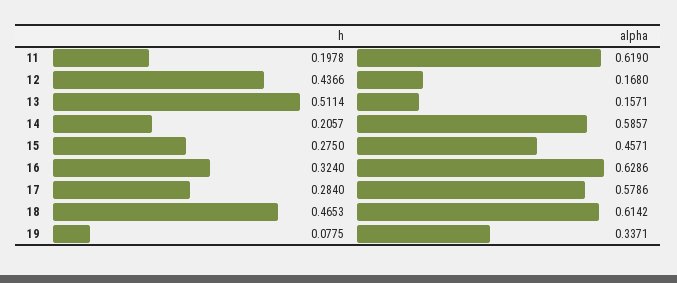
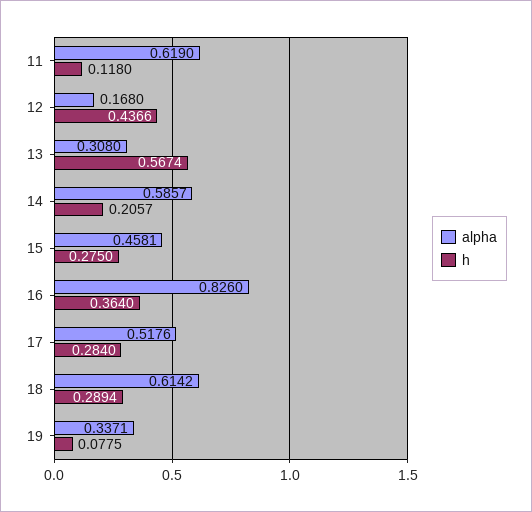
h, 11: 0.1978 -> 0.118
h, 13: 0.5114 -> 0.5674
alpha, 13: 0.1571 -> 0.308
alpha, 15: 0.4571 -> 0.4581
h, 16: 0.324 -> 0.364
alpha, 16: 0.6286 -> 0.826
alpha, 17: 0.5786 -> 0.5176
h, 18: 0.4653 -> 0.2894

